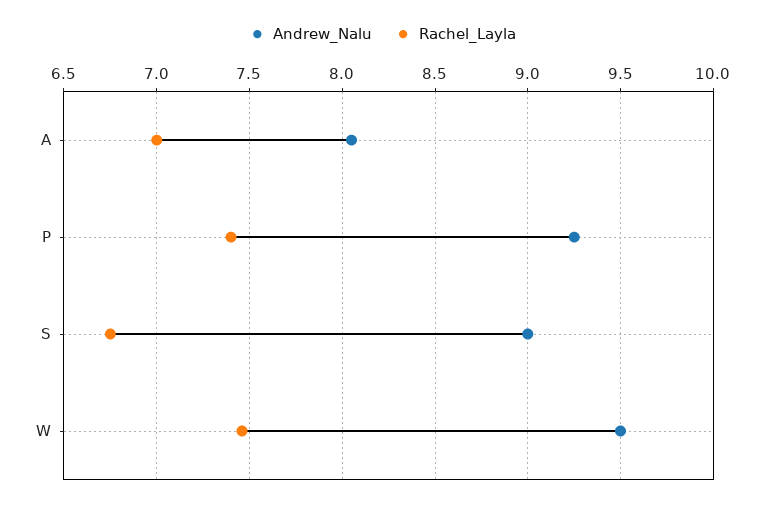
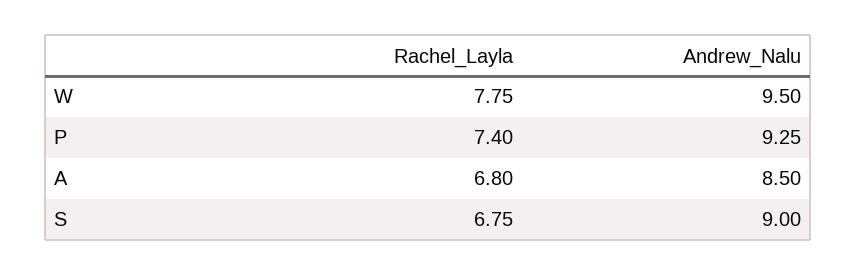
Andrew_Nalu, A: 8.05 -> 8.5
Rachel_Layla, A: 7 -> 6.8
Rachel_Layla, W: 7.45 -> 7.75

